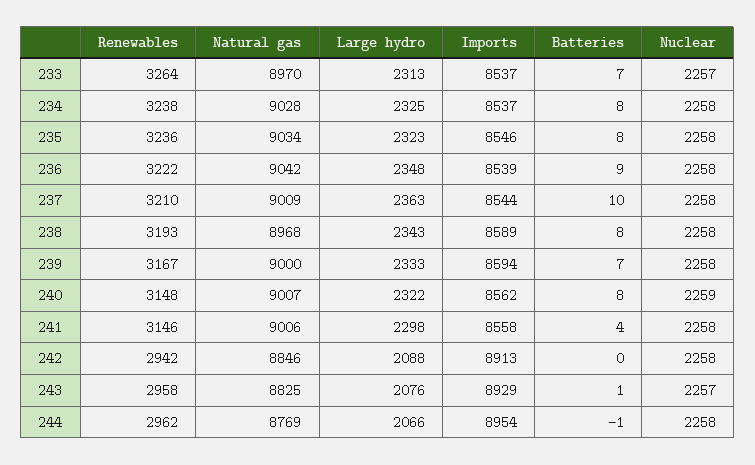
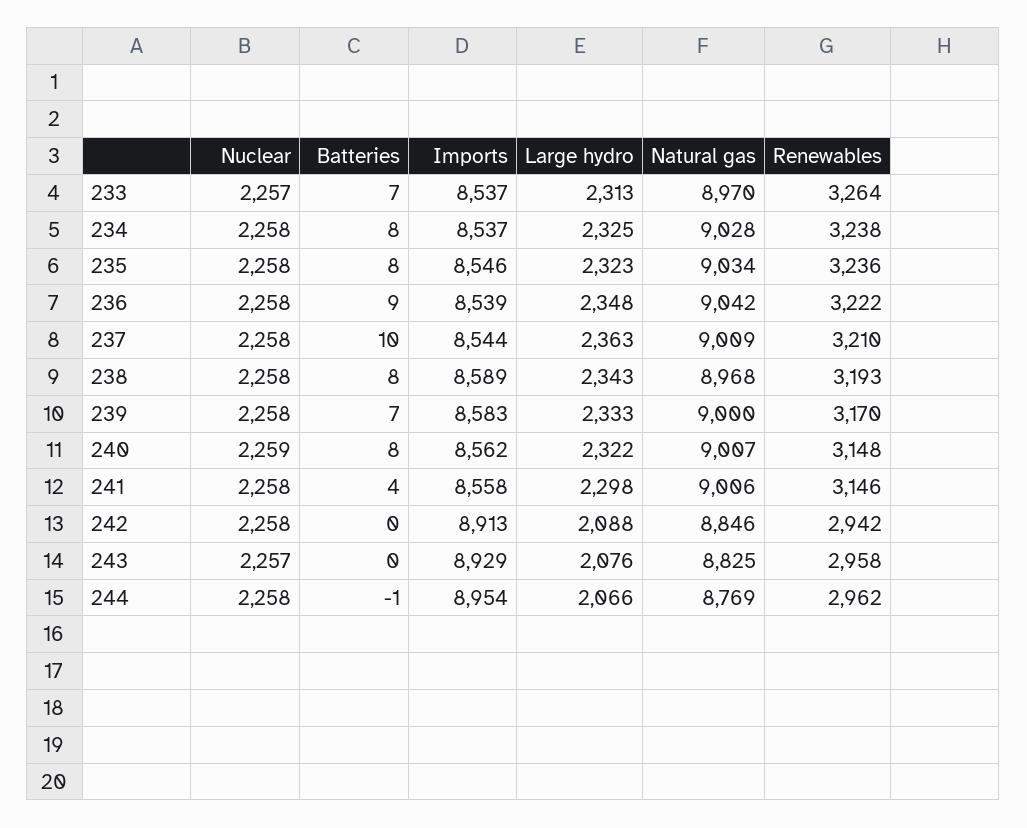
Renewables, 239: 3167 -> 3170
Imports, 239: 8594 -> 8583
Batteries, 243: 1 -> 0

